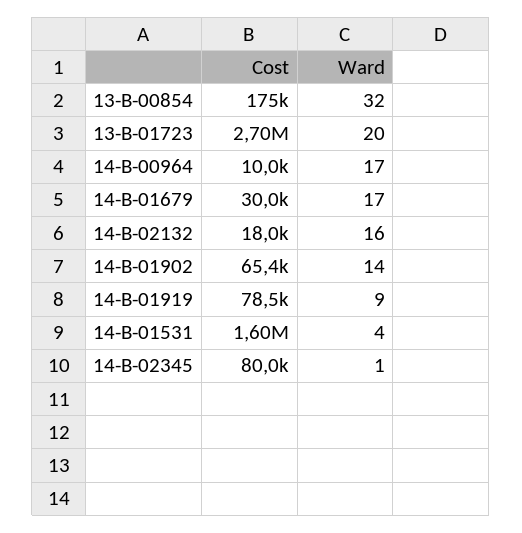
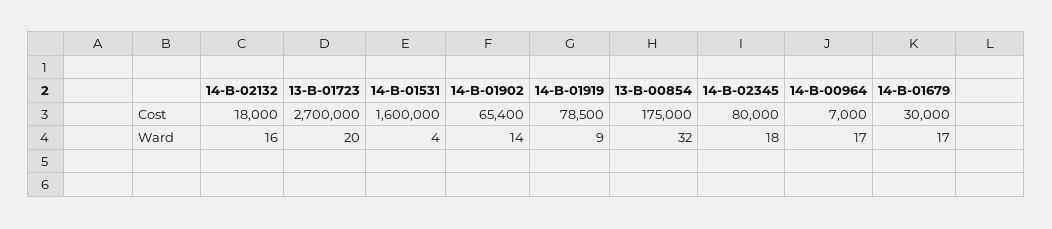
Cost, 14-B-00964: 10000 -> 7000
Ward, 14-B-02345: 1 -> 18

